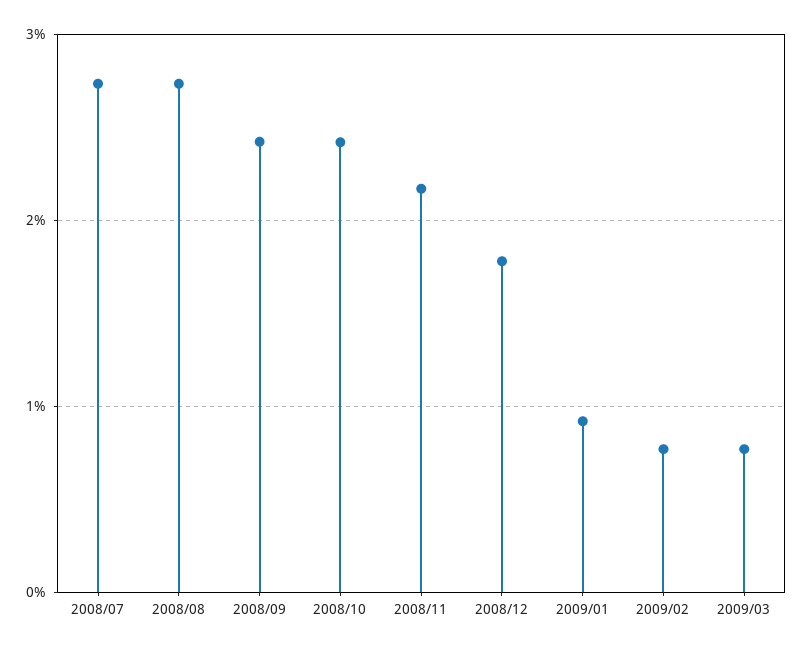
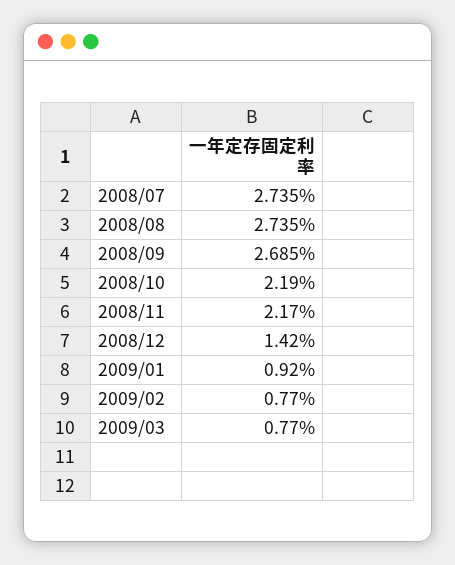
2008/09: 2.4 -> 2.685
2008/10: 2.4 -> 2.19
2008/12: 1.8 -> 1.42

